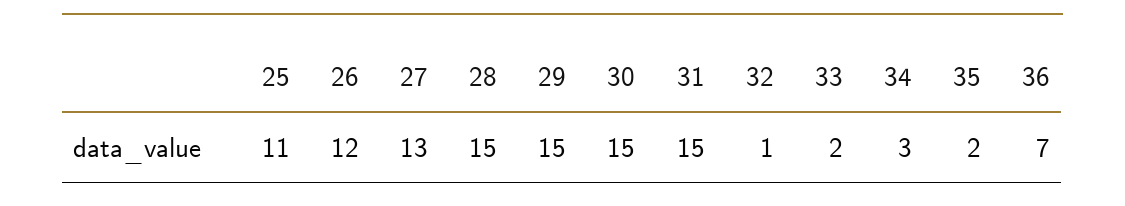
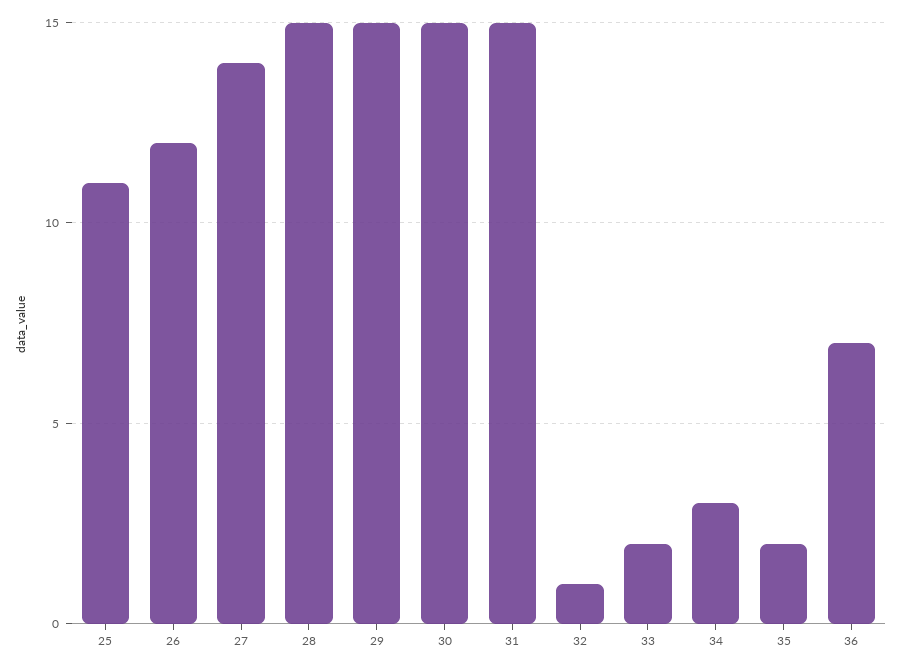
27: 13 -> 14

